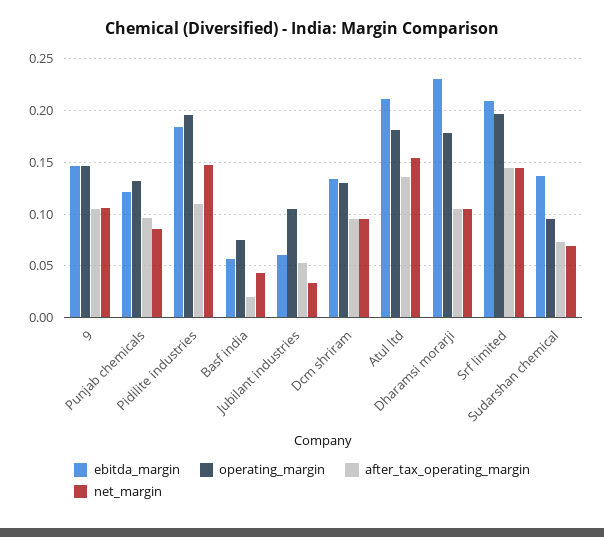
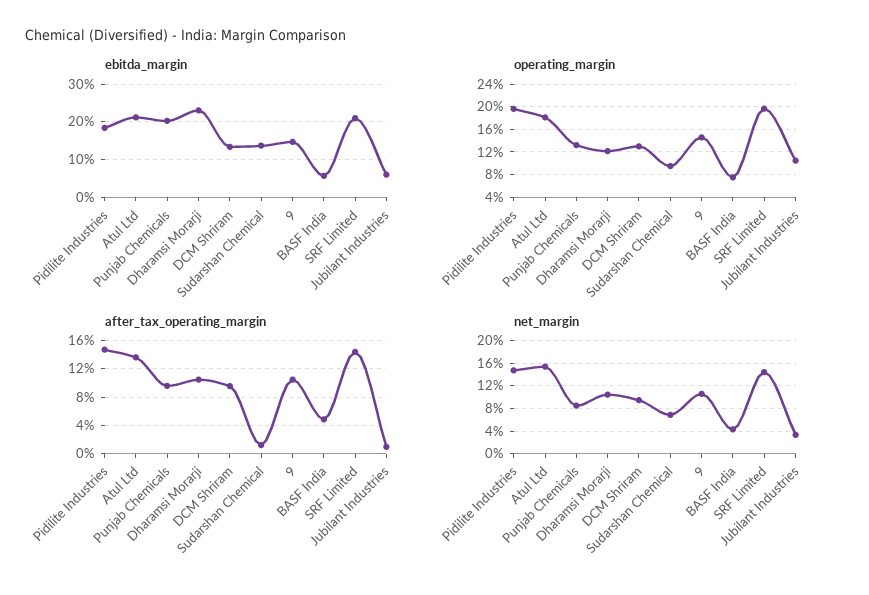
ebitda_margin, Punjab chemicals: 0.12 -> 0.2
after_tax_operating_margin, Pidilite industries: 0.11 -> 0.15
after_tax_operating_margin, Basf india: 0.02 -> 0.05
after_tax_operating_margin, Jubilant industries: 0.05 -> 0.01
operating_margin, Dharamsi morarji: 0.18 -> 0.12
after_tax_operating_margin, Sudarshan chemical: 0.07 -> 0.01

